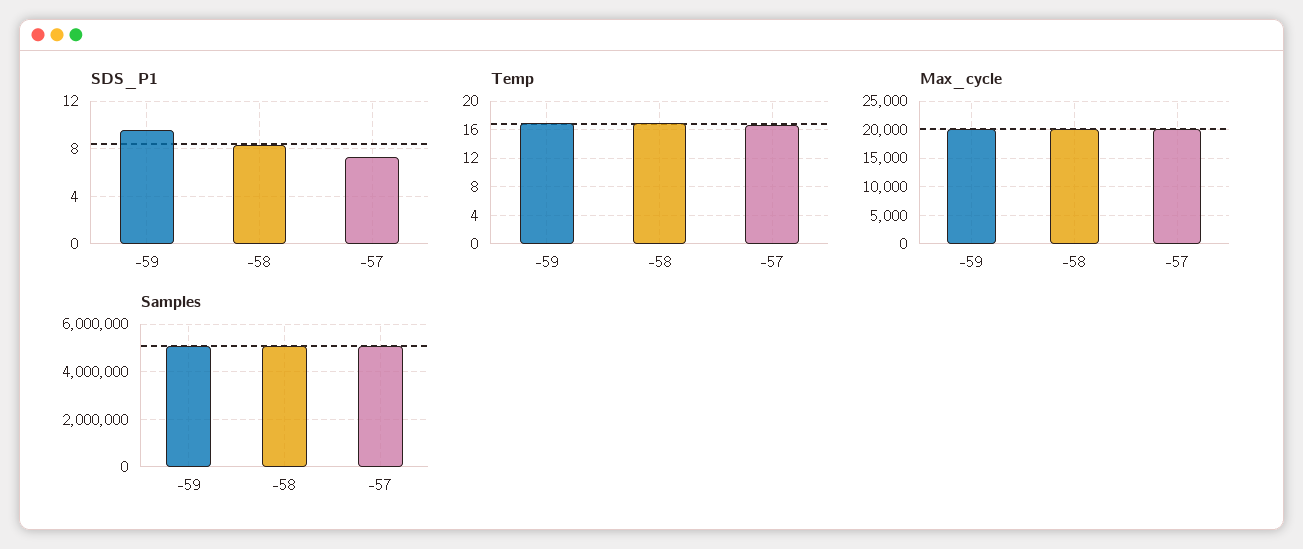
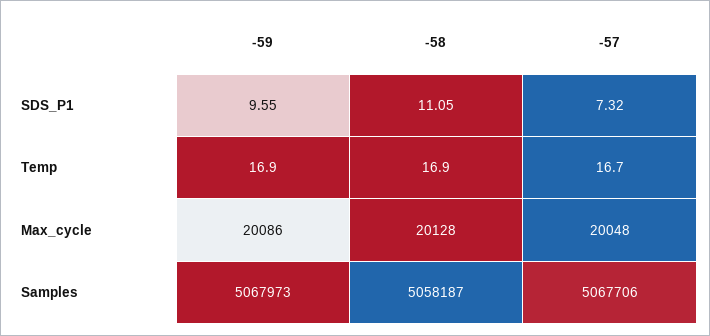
SDS_P1, -58: 8 -> 11.05

